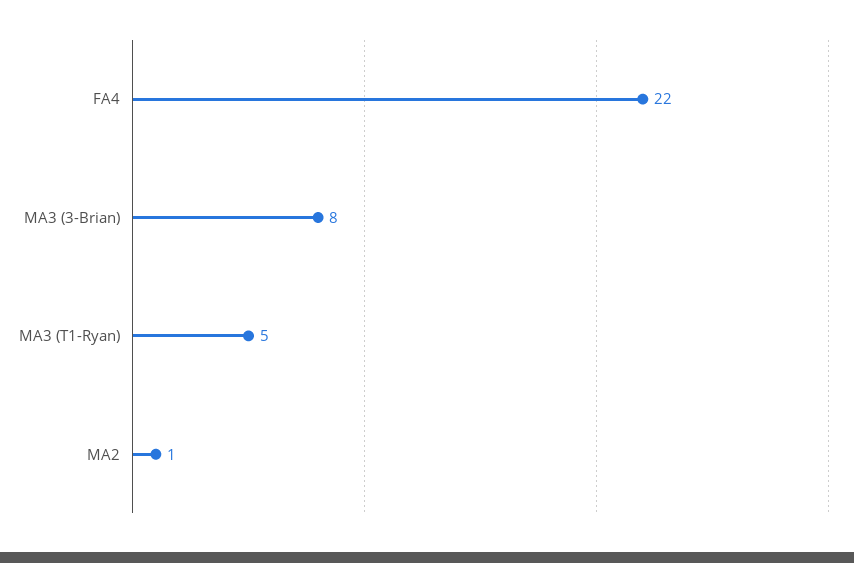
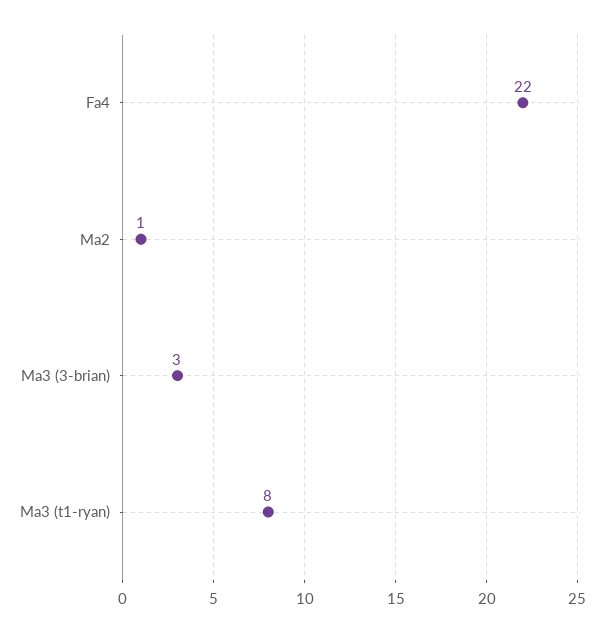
MA3 (3-Brian): 8 -> 3
MA3 (T1-Ryan): 5 -> 8

